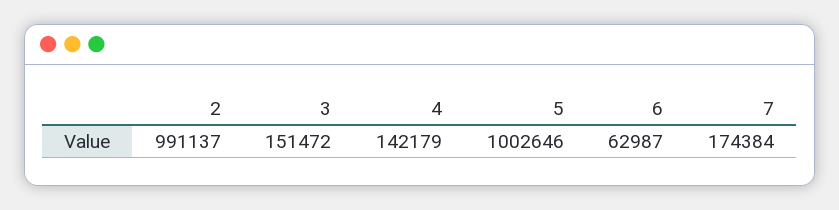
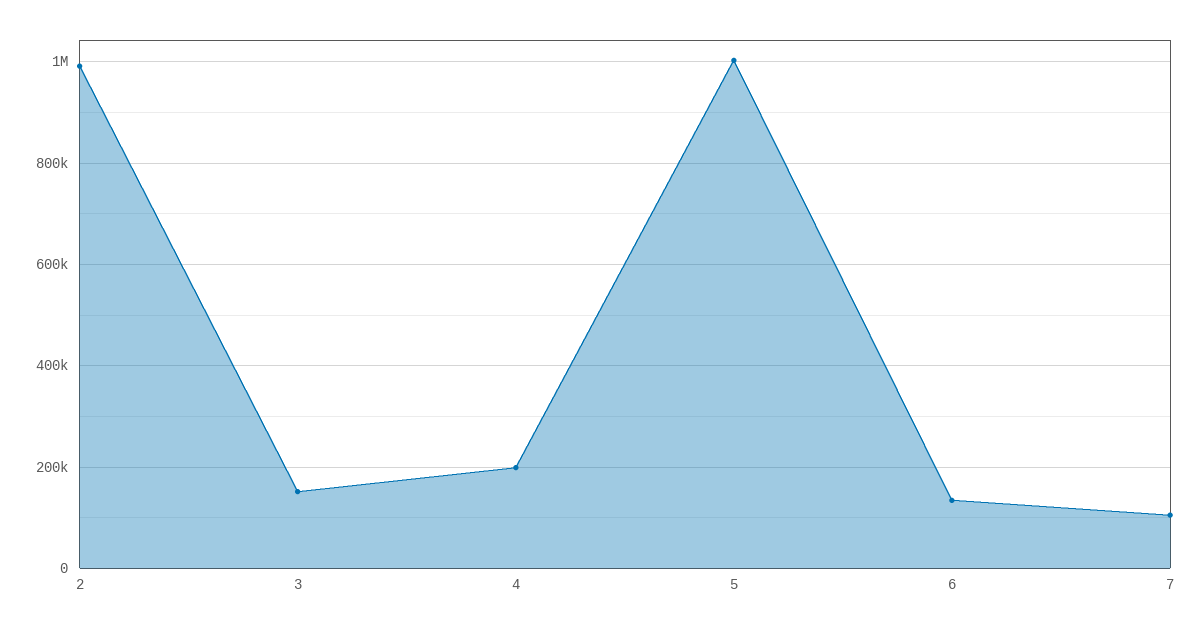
4: 142179 -> 200000
6: 62987 -> 140000
7: 174384 -> 100000

